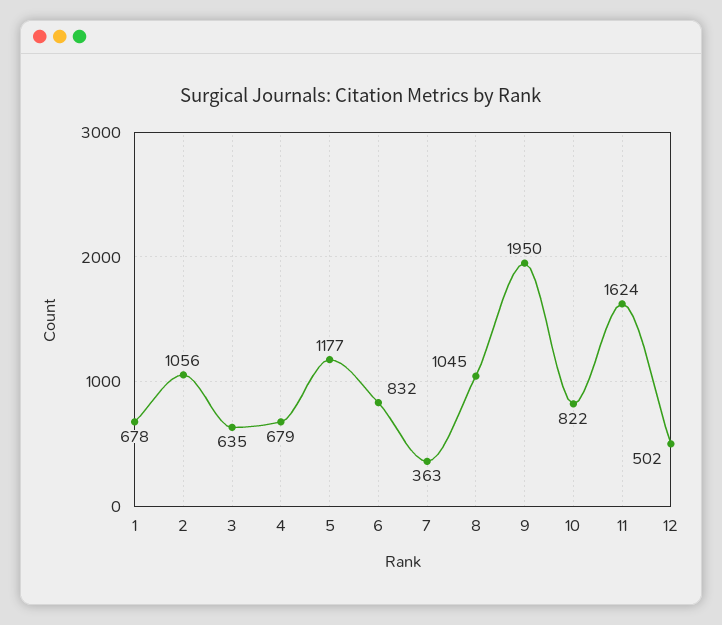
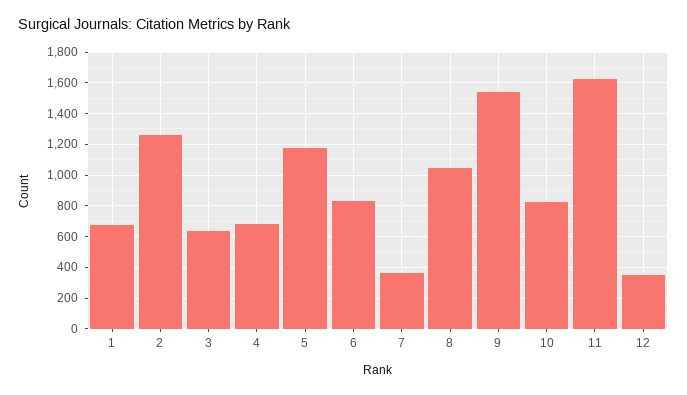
2: 1056 -> 1250
9: 1950 -> 1550
12: 502 -> 350

